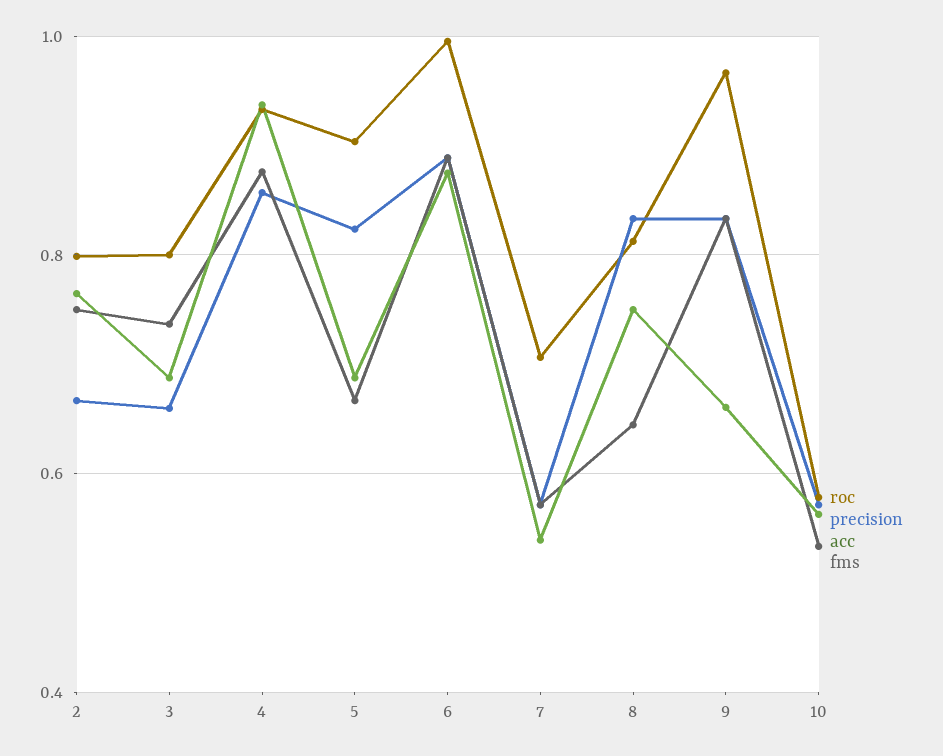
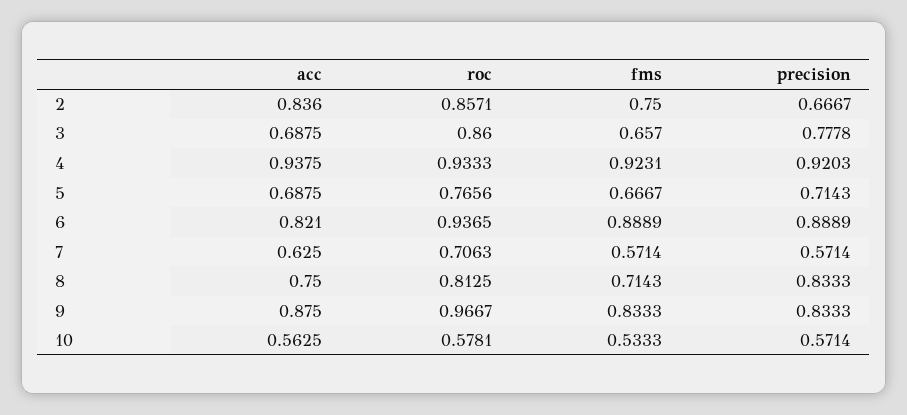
roc, 2: 0.8 -> 0.8571
acc, 2: 0.76 -> 0.836
roc, 3: 0.8 -> 0.86
precision, 3: 0.66 -> 0.7778
fms, 3: 0.74 -> 0.657
precision, 4: 0.86 -> 0.9203
fms, 4: 0.88 -> 0.9231
roc, 5: 0.9 -> 0.7656
precision, 5: 0.82 -> 0.7143
roc, 6: 1 -> 0.9365
acc, 6: 0.88 -> 0.821
acc, 7: 0.54 -> 0.625
fms, 8: 0.64 -> 0.7143
acc, 9: 0.66 -> 0.875

